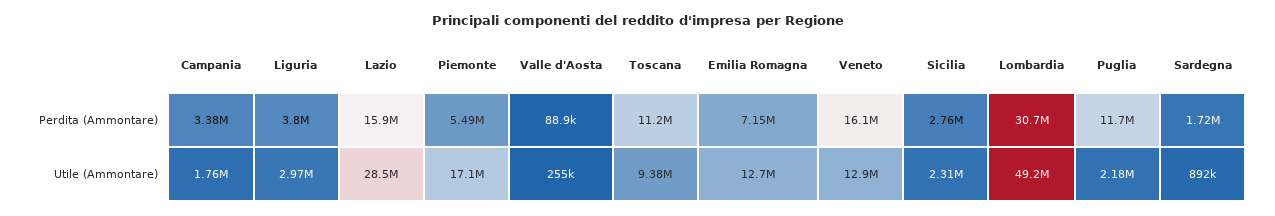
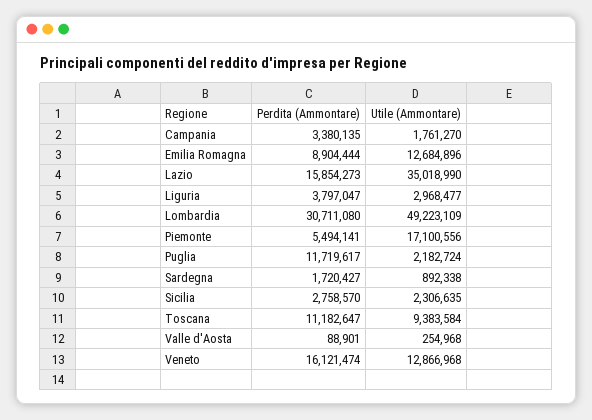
Emilia Romagna, Perdita (Ammontare): 7150000 -> 8904444
Lazio, Utile (Ammontare): 28500000 -> 35018990

